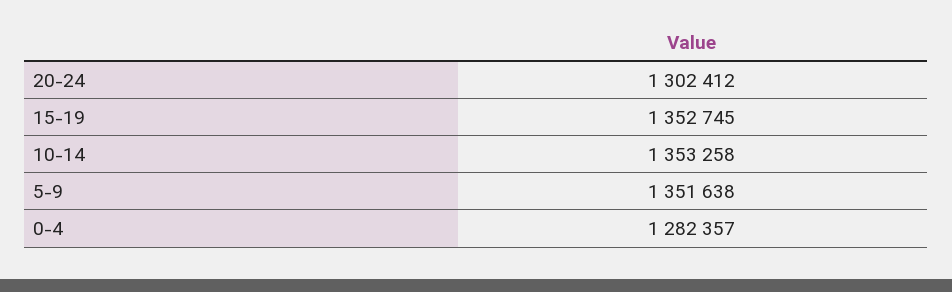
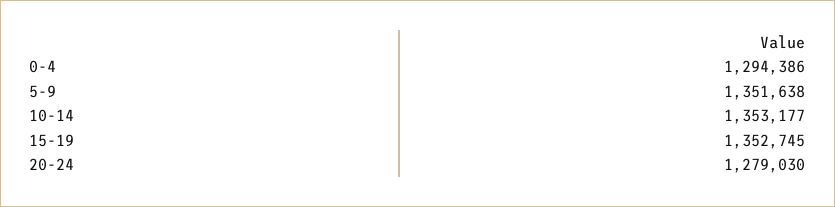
20-24: 1302412 -> 1279030
10-14: 1353258 -> 1353177
0-4: 1282357 -> 1294386

